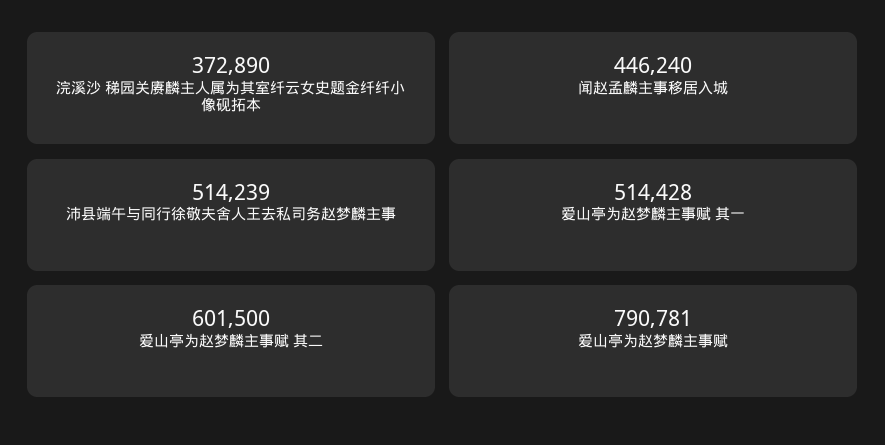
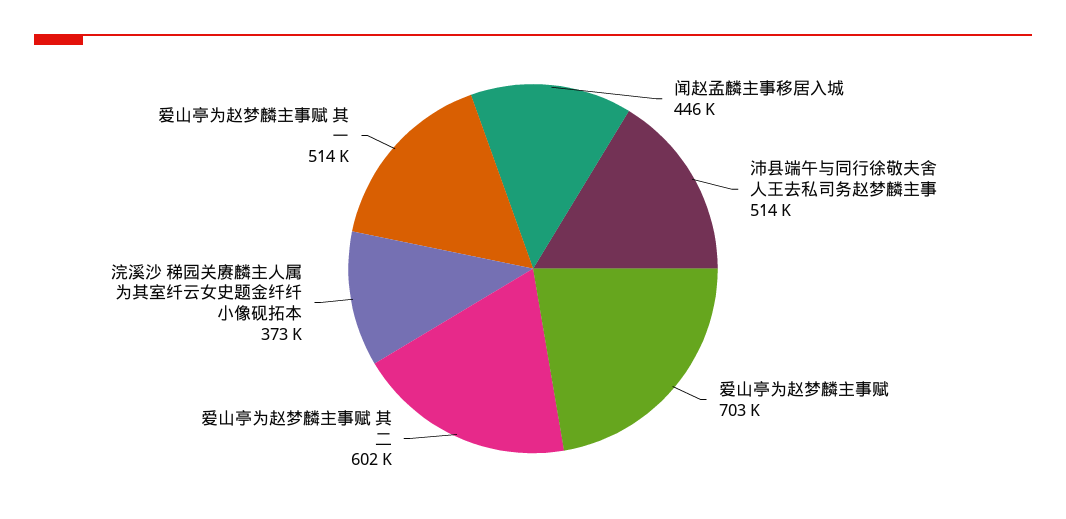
爱山亭为赵梦麟主事赋: 790781 -> 703000

